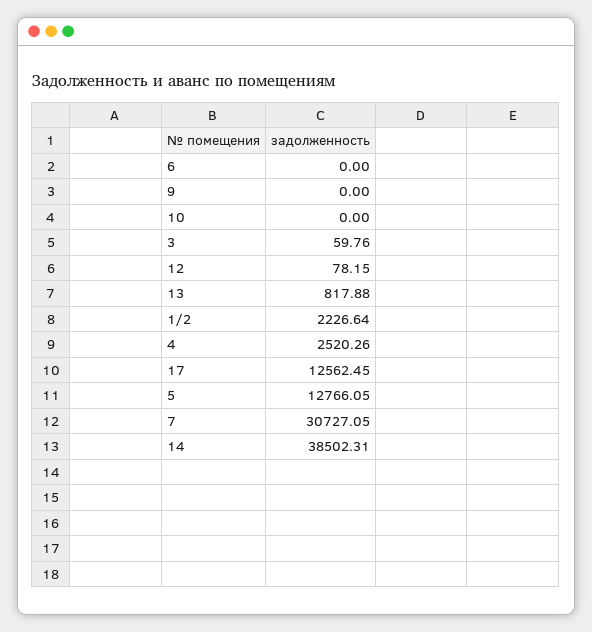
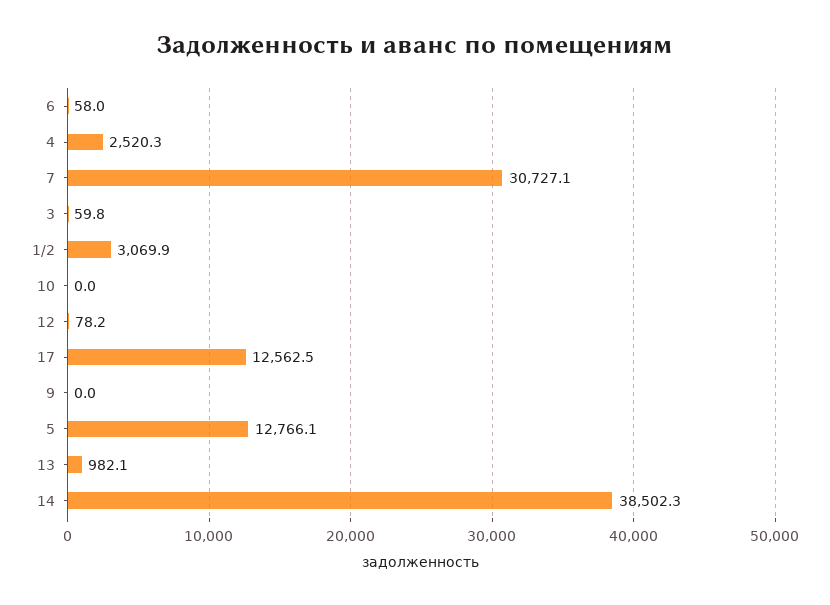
6: 0 -> 58
13: 817.88 -> 982.1
1/2: 2226.64 -> 3069.9

